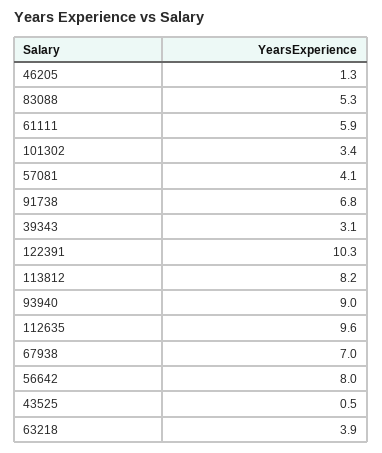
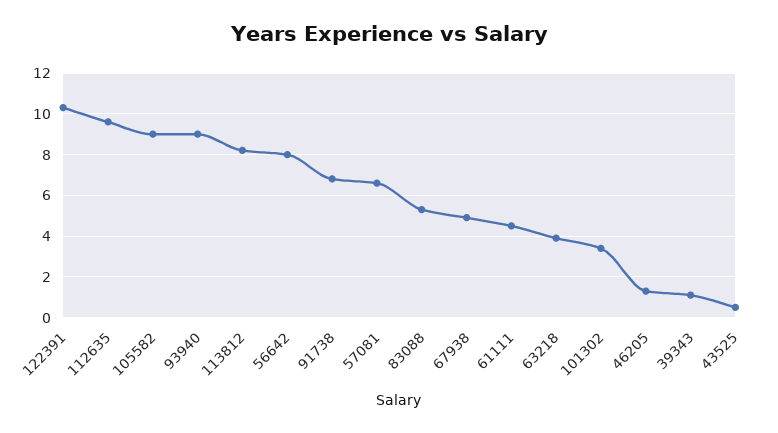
61111: 5.9 -> 4.5
57081: 4.1 -> 6.5
39343: 3.1 -> 1
67938: 7 -> 5
105582: none -> 9

